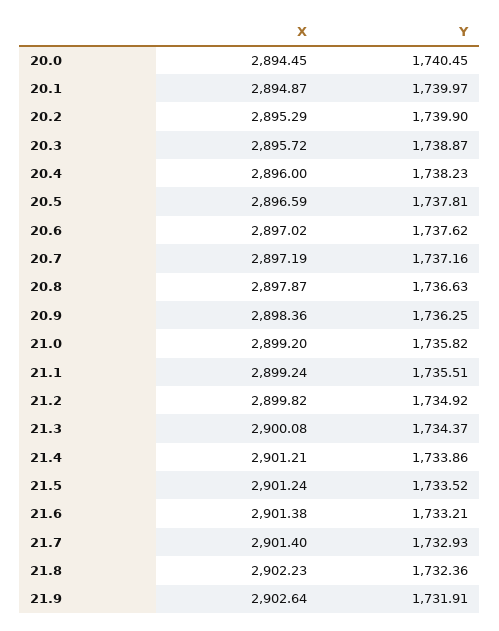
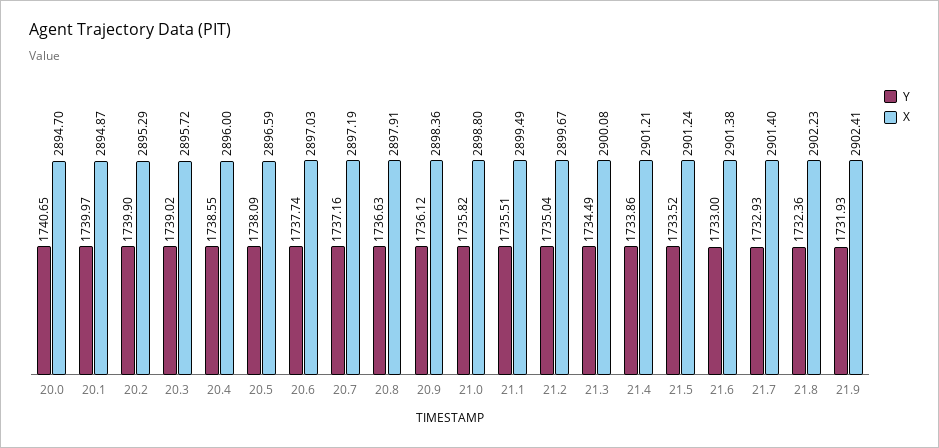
X, 20.0: 2894.45 -> 2894.7
Y, 20.0: 1740.45 -> 1740.65
Y, 20.3: 1738.87 -> 1739.02
Y, 20.4: 1738.23 -> 1738.55
Y, 20.5: 1737.81 -> 1738.09
X, 20.6: 2897.02 -> 2897.03
Y, 20.6: 1737.62 -> 1737.74
X, 20.8: 2897.87 -> 2897.91
Y, 20.9: 1736.25 -> 1736.12
X, 21.0: 2899.2 -> 2898.8
X, 21.1: 2899.24 -> 2899.49
X, 21.2: 2899.82 -> 2899.67
Y, 21.2: 1734.92 -> 1735.04
Y, 21.3: 1734.37 -> 1734.49
Y, 21.6: 1733.21 -> 1733
X, 21.9: 2902.64 -> 2902.41
Y, 21.9: 1731.91 -> 1731.93

